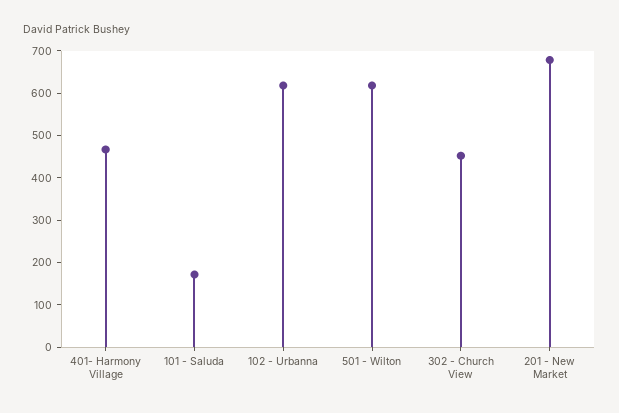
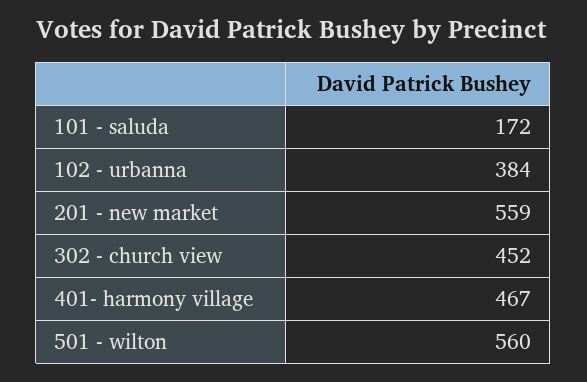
102 - Urbanna: 620 -> 384
501 - Wilton: 620 -> 560
201 - New Market: 680 -> 559

